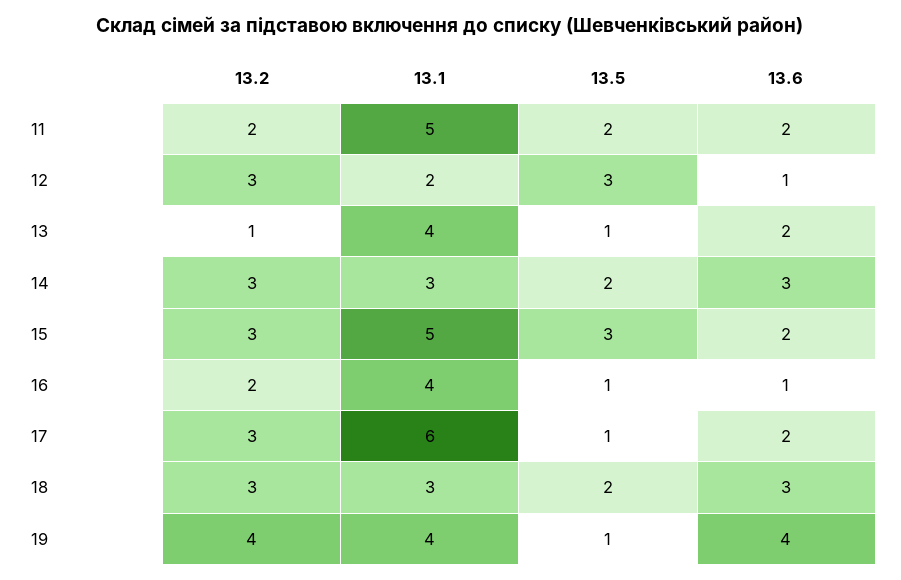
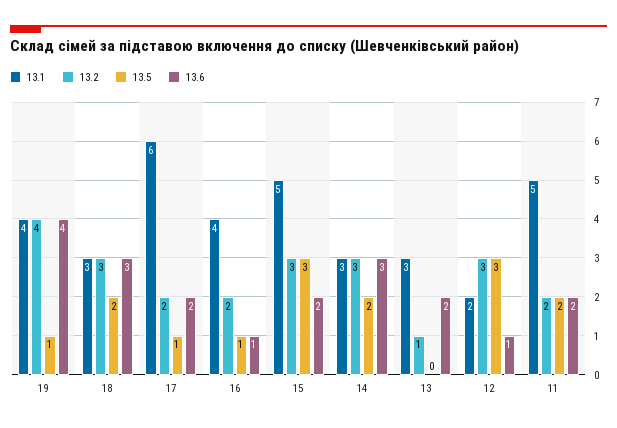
13.1, 13: 4 -> 3
13.5, 13: 1 -> 0
13.2, 17: 3 -> 2

